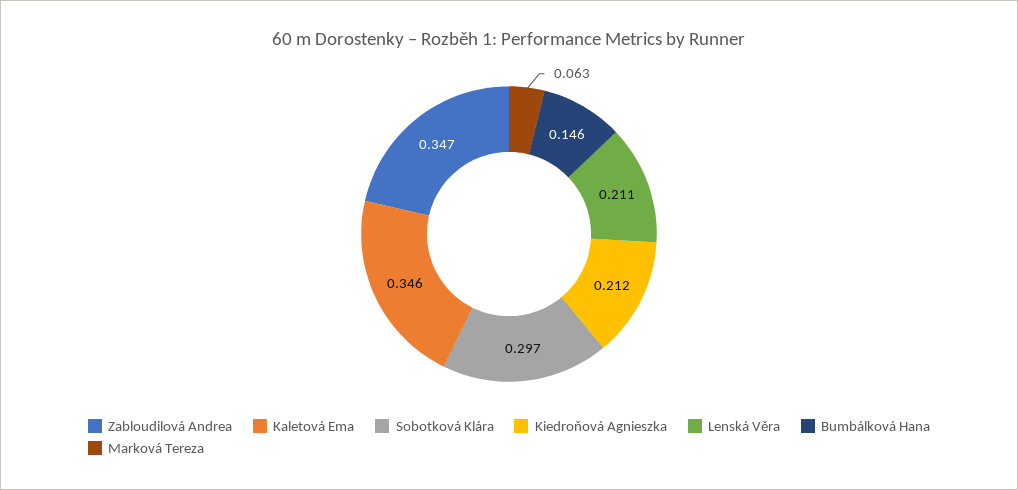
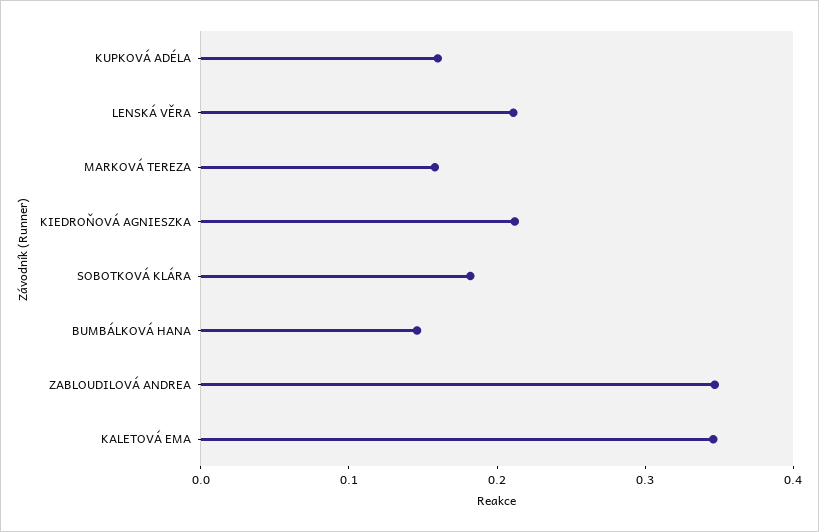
Sobotková Klára: 0.297 -> 0.18
Marková Tereza: 0.063 -> 0.16
KUPKOVÁ ADÉLA: none -> 0.16

